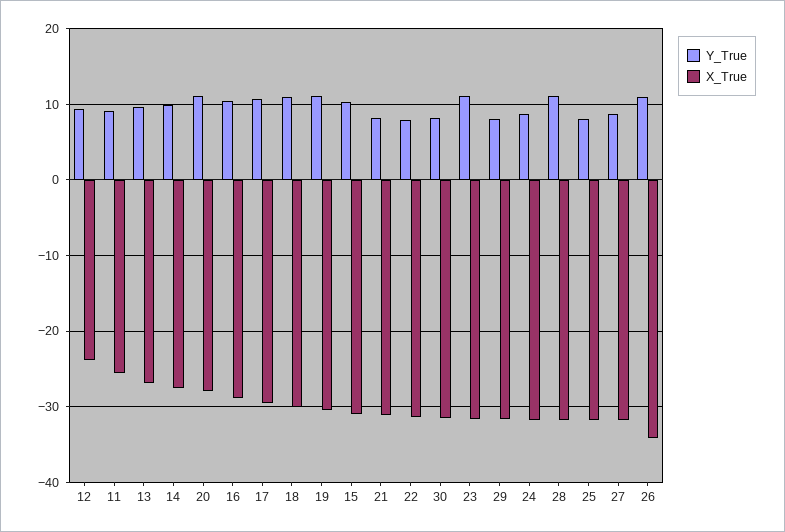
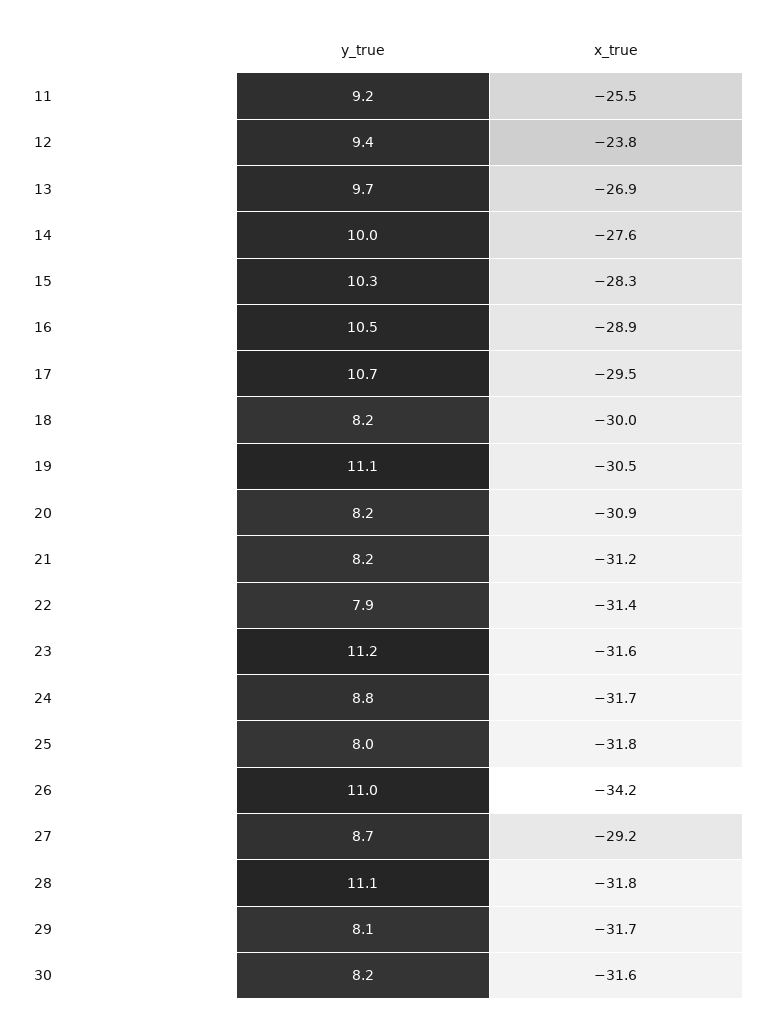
Y_True, 20: 11 -> 8.2
X_True, 20: -28 -> -30.9
Y_True, 18: 11 -> 8.2
X_True, 15: -31 -> -28.3
X_True, 27: -32 -> -29.2

